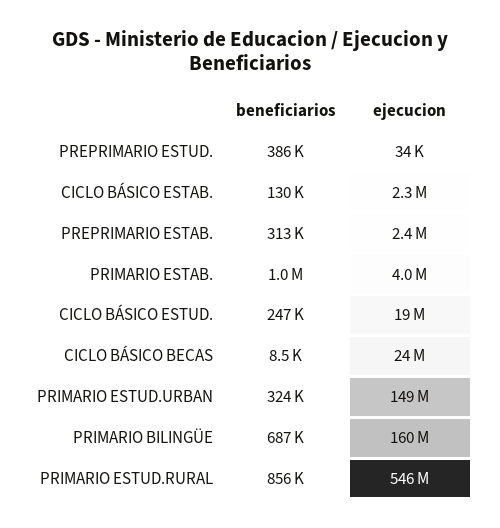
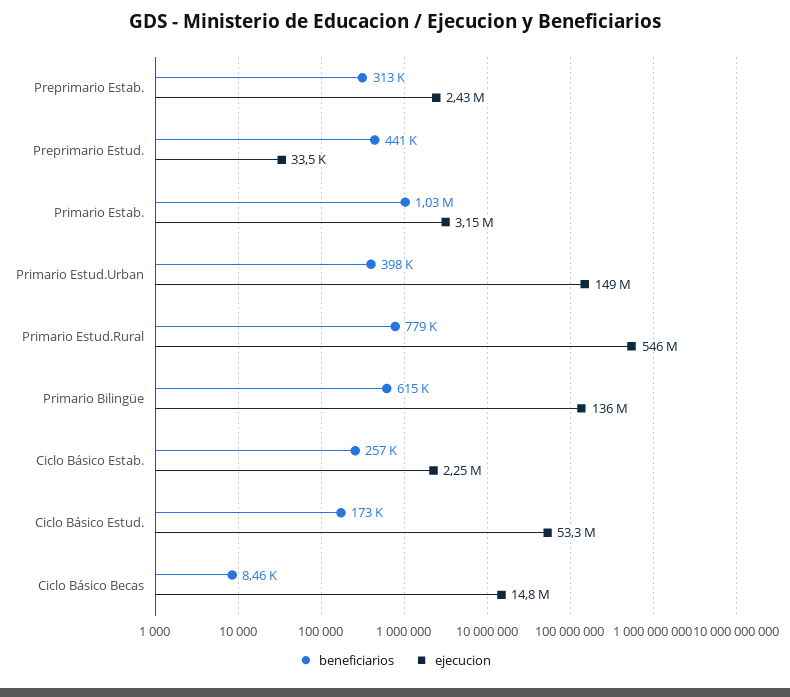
beneficiarios, PREPRIMARIO ESTUD.: 386000 -> 441000
beneficiarios, CICLO BÁSICO ESTAB.: 130000 -> 257000
ejecucion, PRIMARIO ESTAB.: 4000000 -> 3150000
beneficiarios, CICLO BÁSICO ESTUD.: 247000 -> 173000
ejecucion, CICLO BÁSICO ESTUD.: 19000000 -> 53300000
ejecucion, CICLO BÁSICO BECAS: 24000000 -> 14800000
beneficiarios, PRIMARIO ESTUD.URBAN: 324000 -> 398000
beneficiarios, PRIMARIO BILINGÜE: 687000 -> 615000
ejecucion, PRIMARIO BILINGÜE: 160000000 -> 136000000
beneficiarios, PRIMARIO ESTUD.RURAL: 856000 -> 779000

